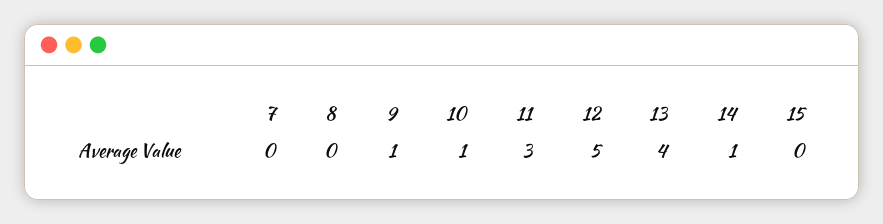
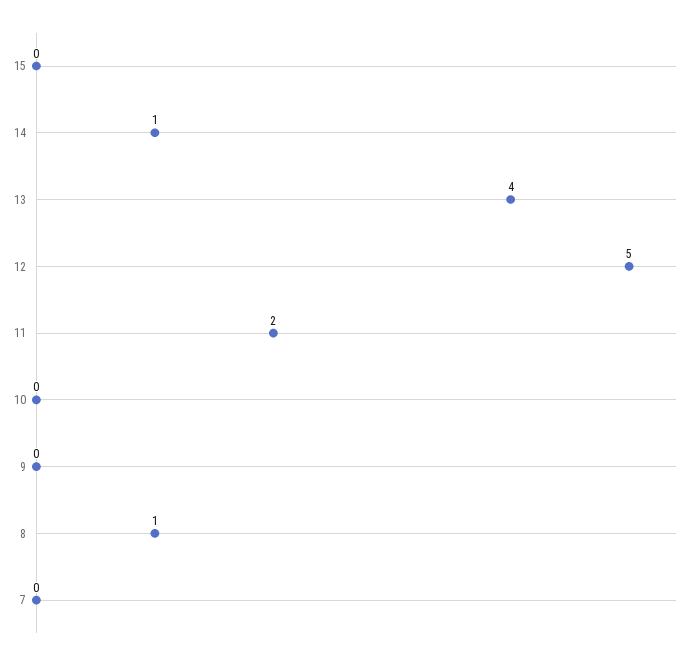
8: 0 -> 1
9: 1 -> 0
10: 1 -> 0
11: 3 -> 2

